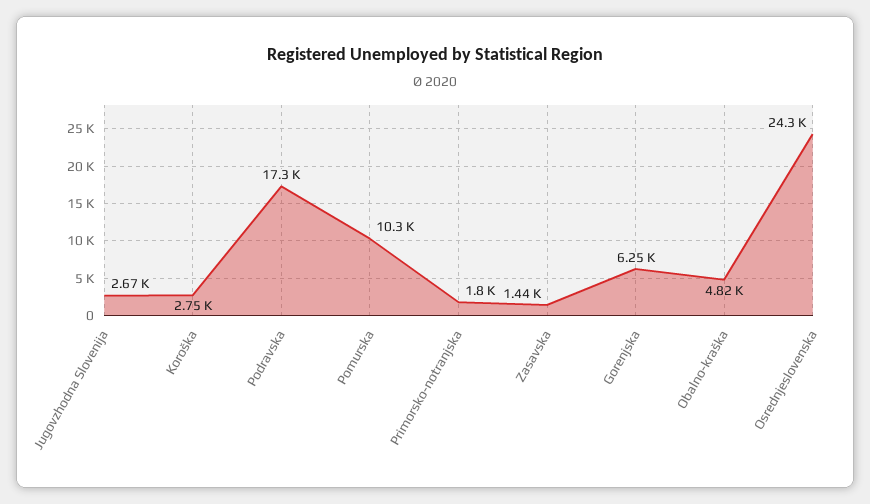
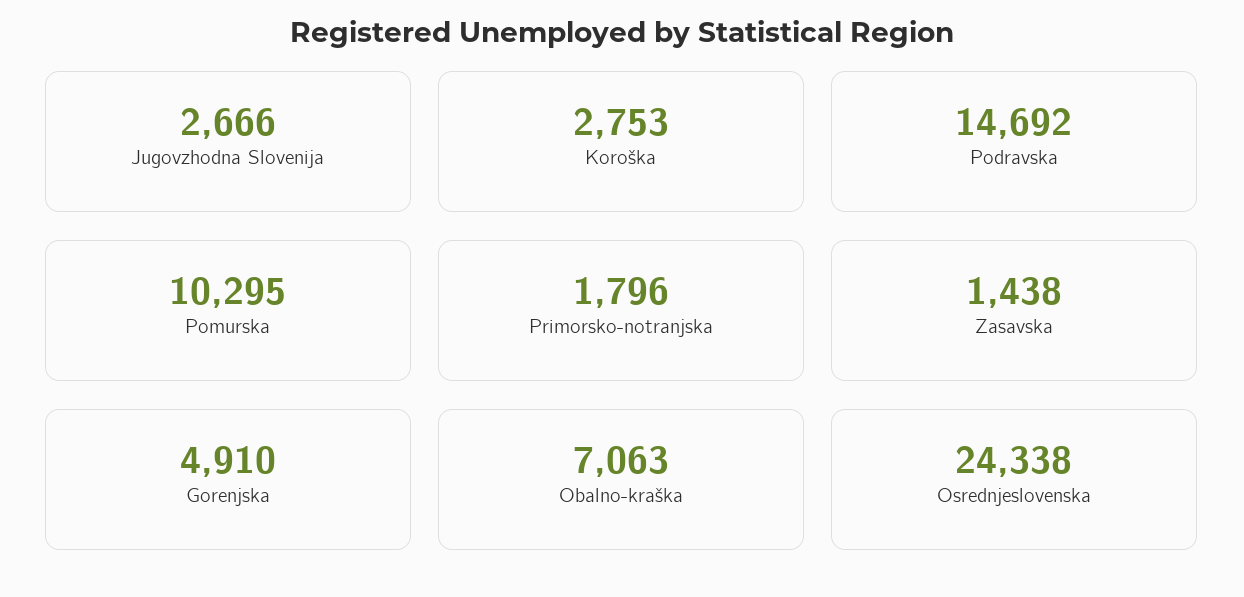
Podravska: 17300 -> 14692
Gorenjska: 6250 -> 4910
Obalno-kraška: 4820 -> 7063

